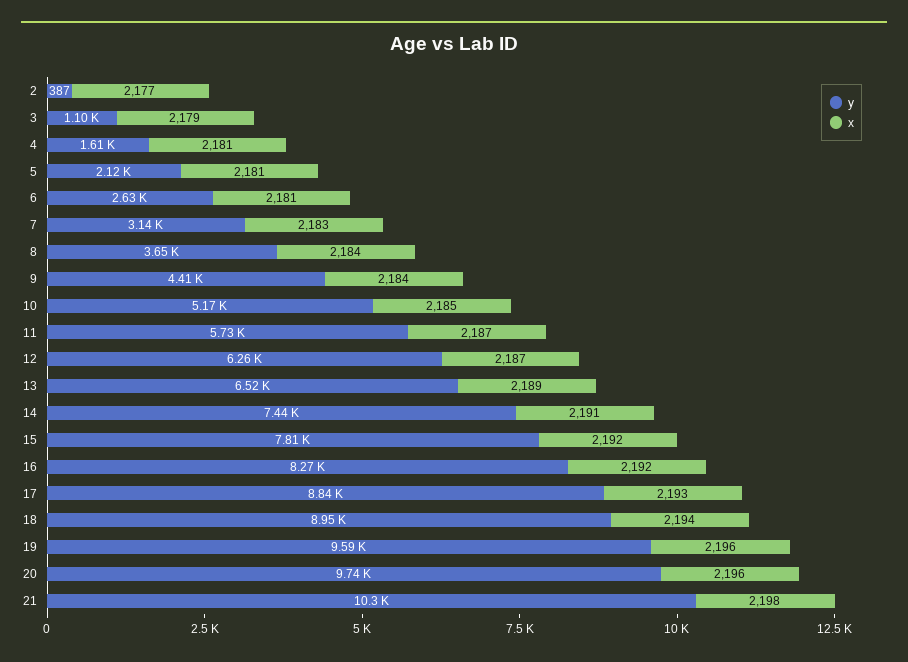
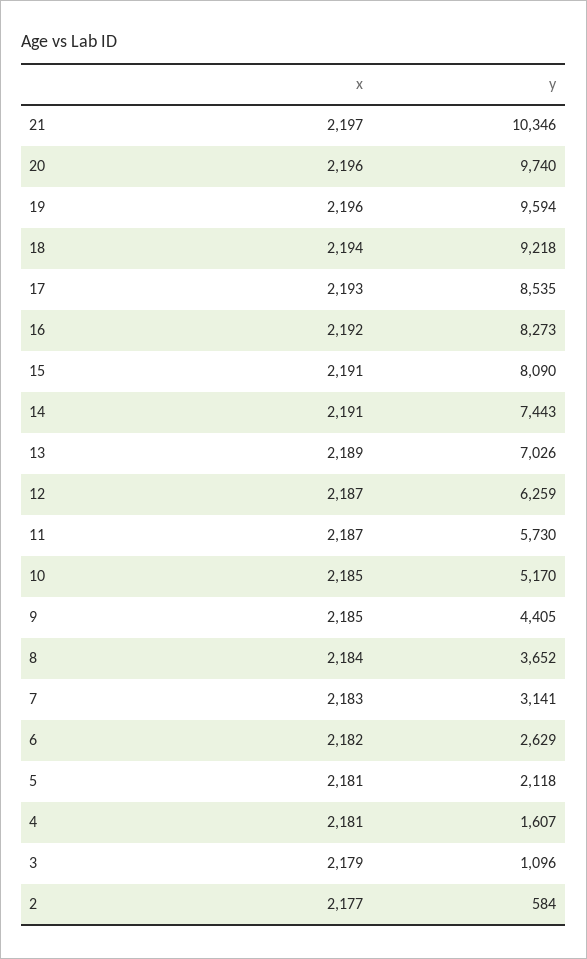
y, 2: 387 -> 584
x, 6: 2181 -> 2182
x, 9: 2184 -> 2185
y, 13: 6520 -> 7026
y, 15: 7810 -> 8090
x, 15: 2192 -> 2191
y, 17: 8840 -> 8535
y, 18: 8950 -> 9218
x, 21: 2198 -> 2197

